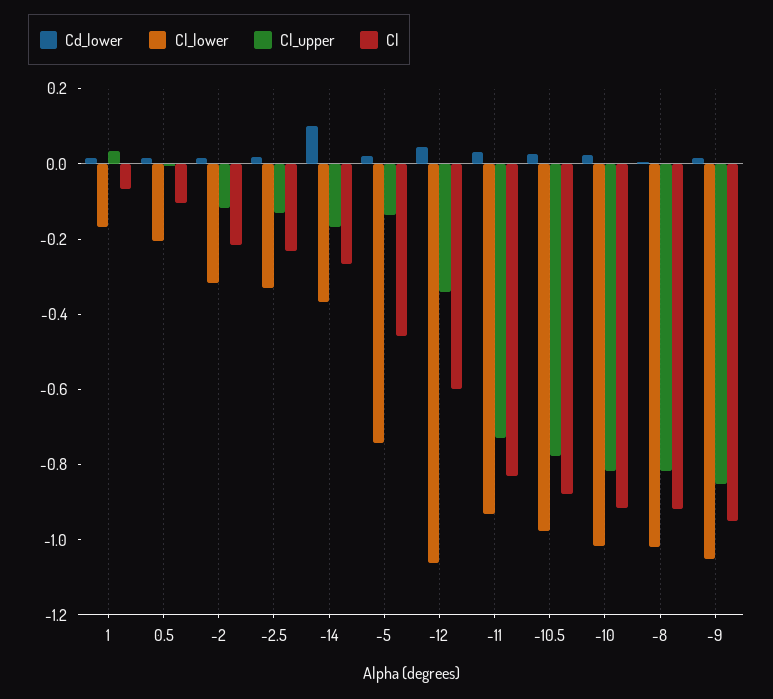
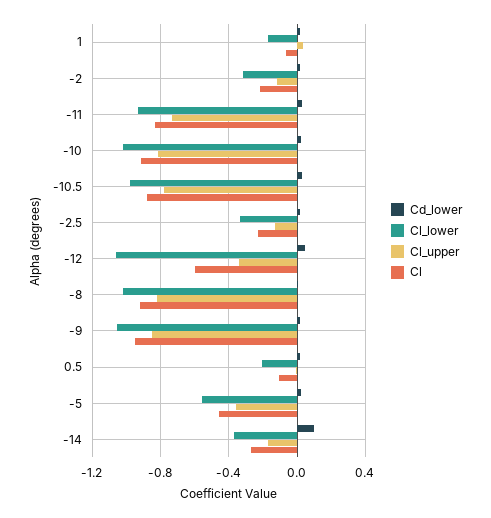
Cl_lower, -5: -0.75 -> -0.55
Cl_upper, -5: -0.15 -> -0.35

